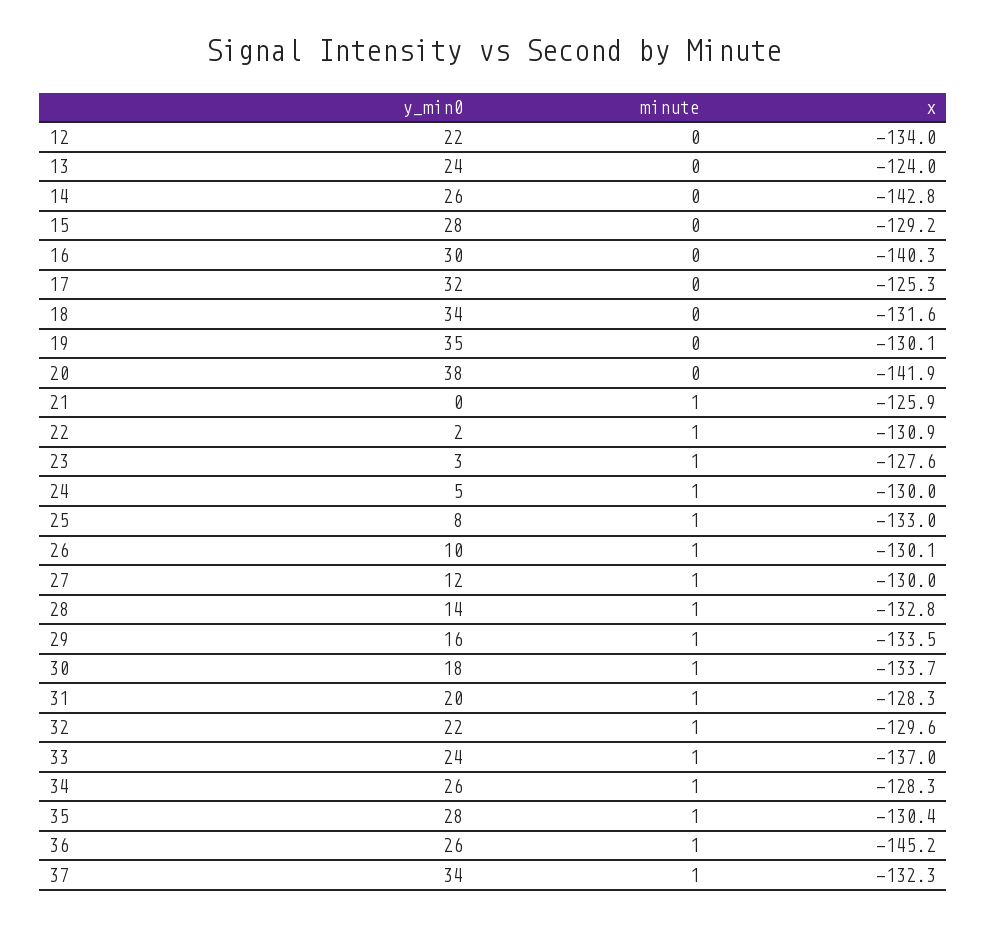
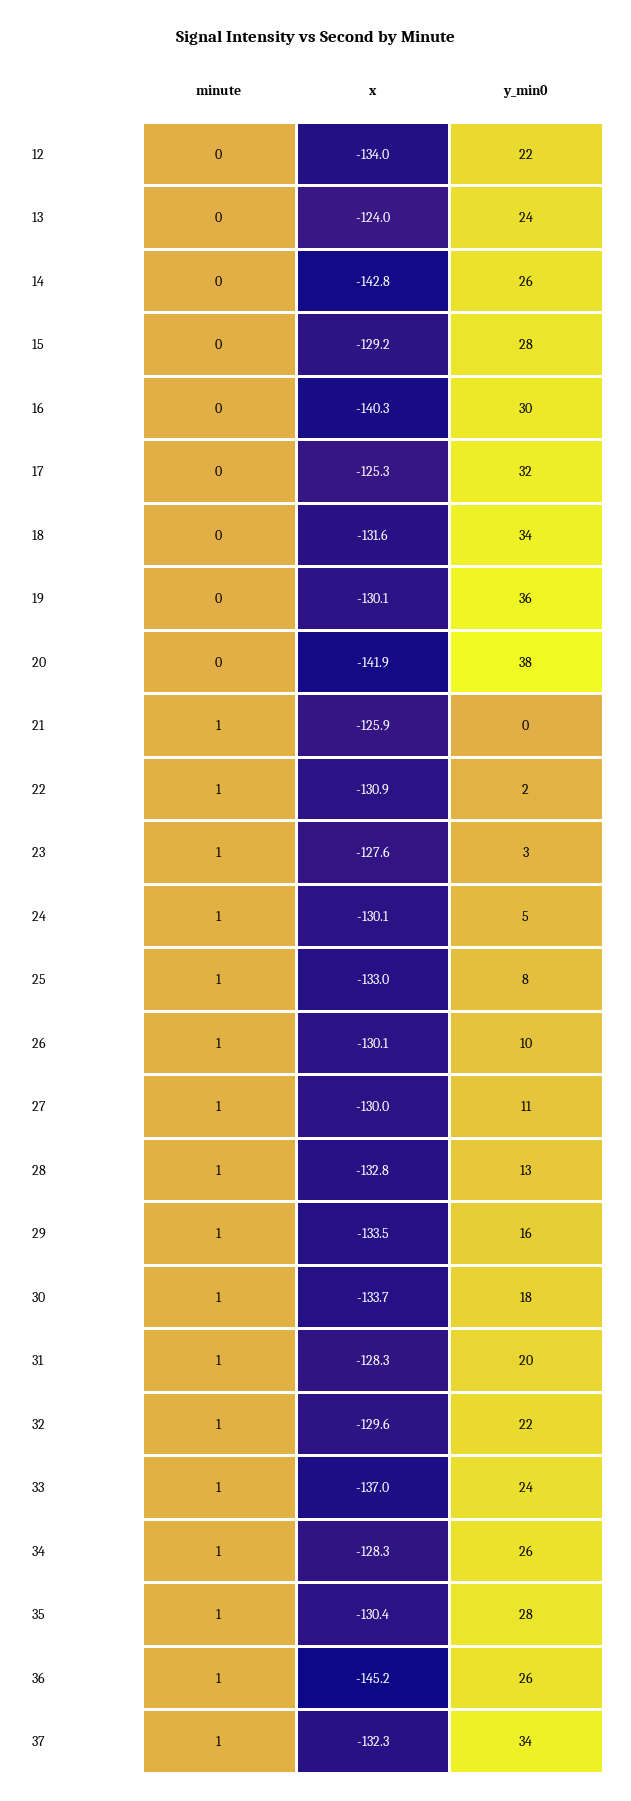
y_min0, 19: 35 -> 36
x, 24: -130 -> -130.1
y_min0, 27: 12 -> 11
y_min0, 28: 14 -> 13

